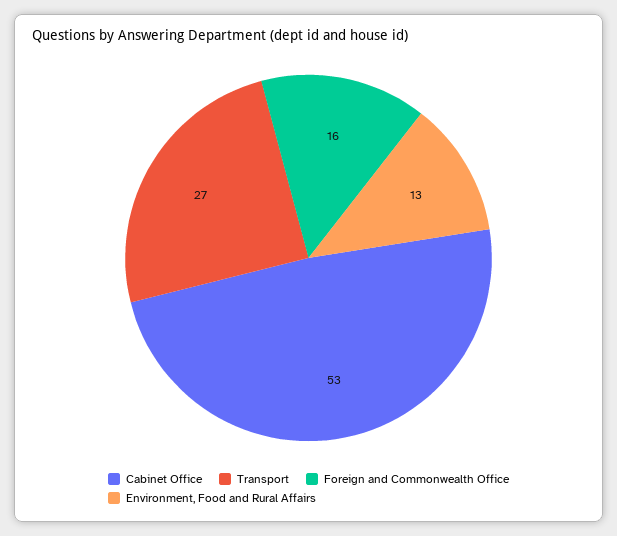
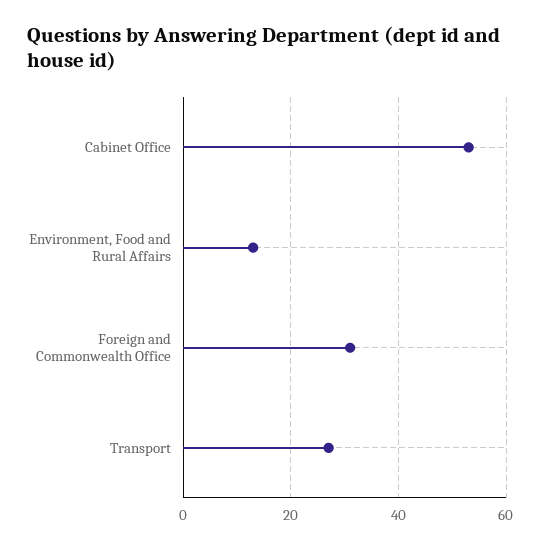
Foreign and Commonwealth Office: 16 -> 30

